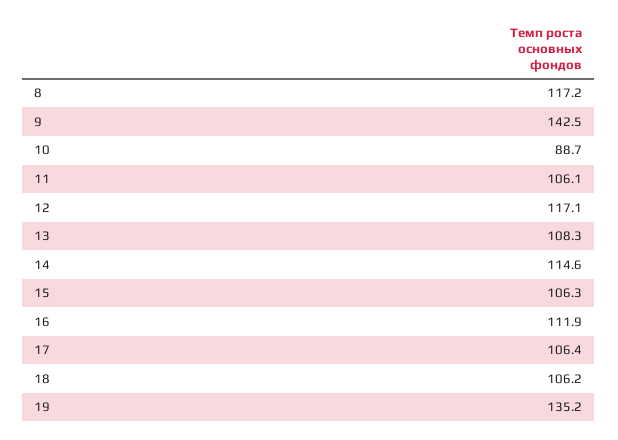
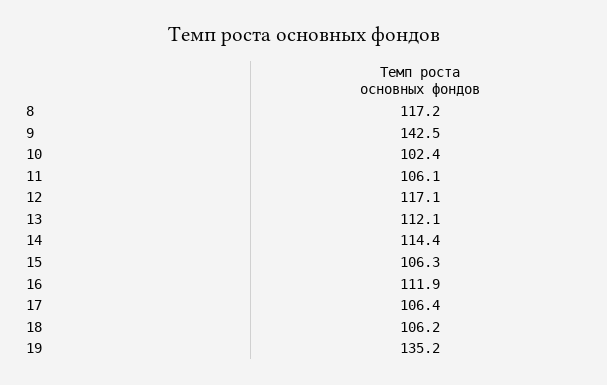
10: 88.7 -> 102.4
13: 108.3 -> 112.1
14: 114.6 -> 114.4

